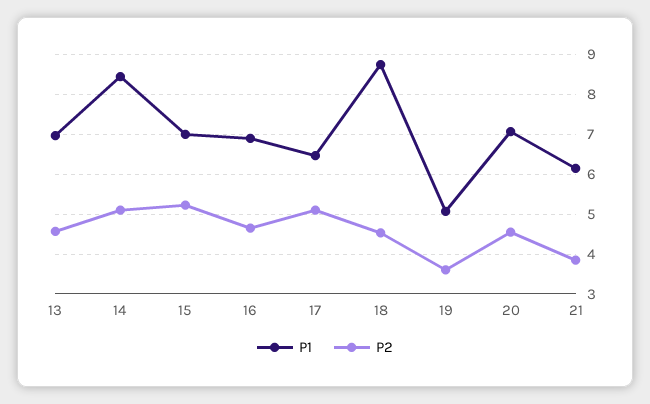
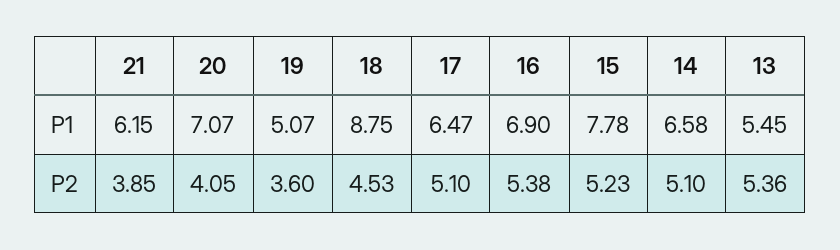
P1, 13: 7 -> 5.45
P2, 13: 4.6 -> 5.36
P1, 14: 8.4 -> 6.58
P1, 15: 7 -> 7.78
P2, 16: 4.6 -> 5.38
P2, 20: 4.6 -> 4.05

